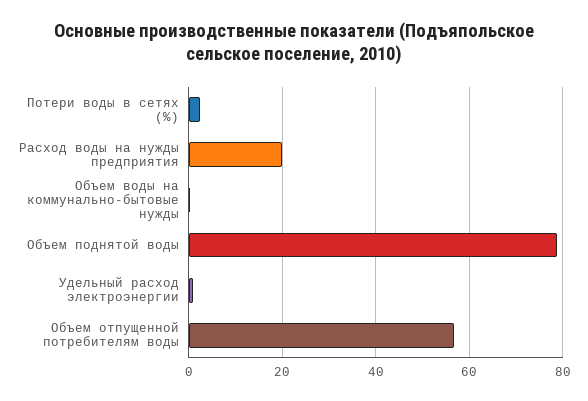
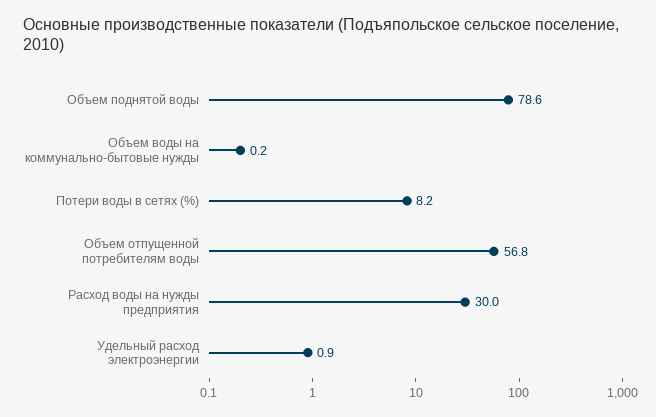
Потери воды в сетях (%): 2 -> 8.2
Расход воды на нужды предприятия: 20 -> 30

